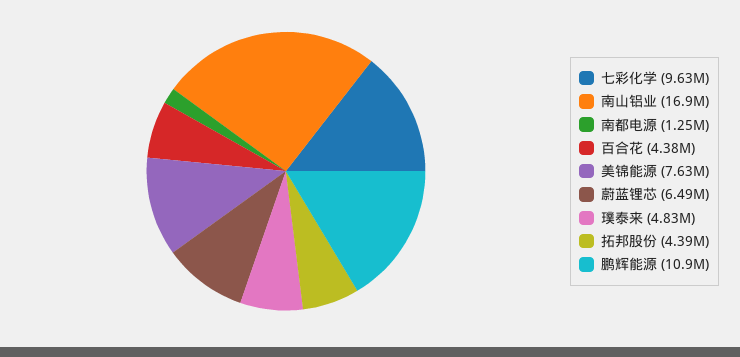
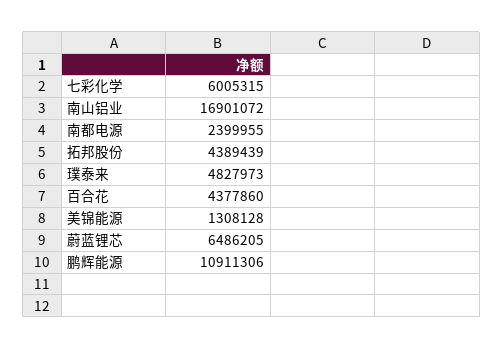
七彩化学: 9630000 -> 6005315
南都电源: 1250000 -> 2399955
美锦能源: 7630000 -> 1308128

